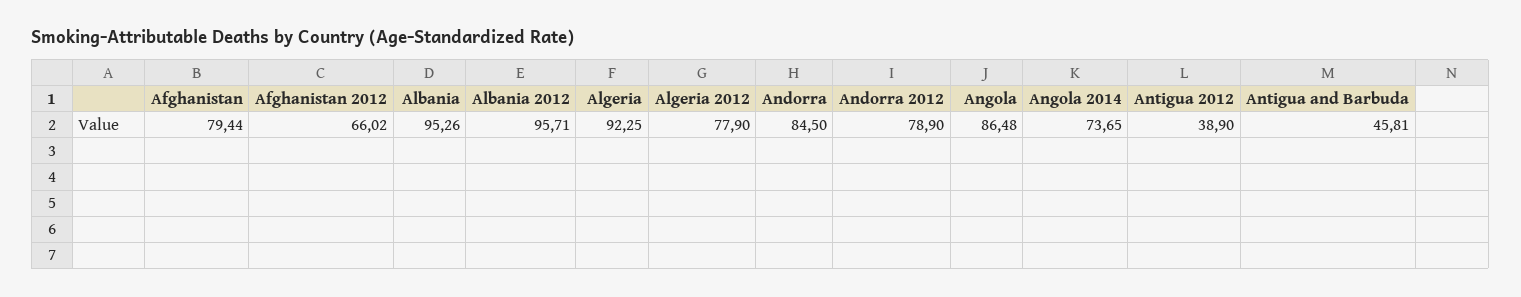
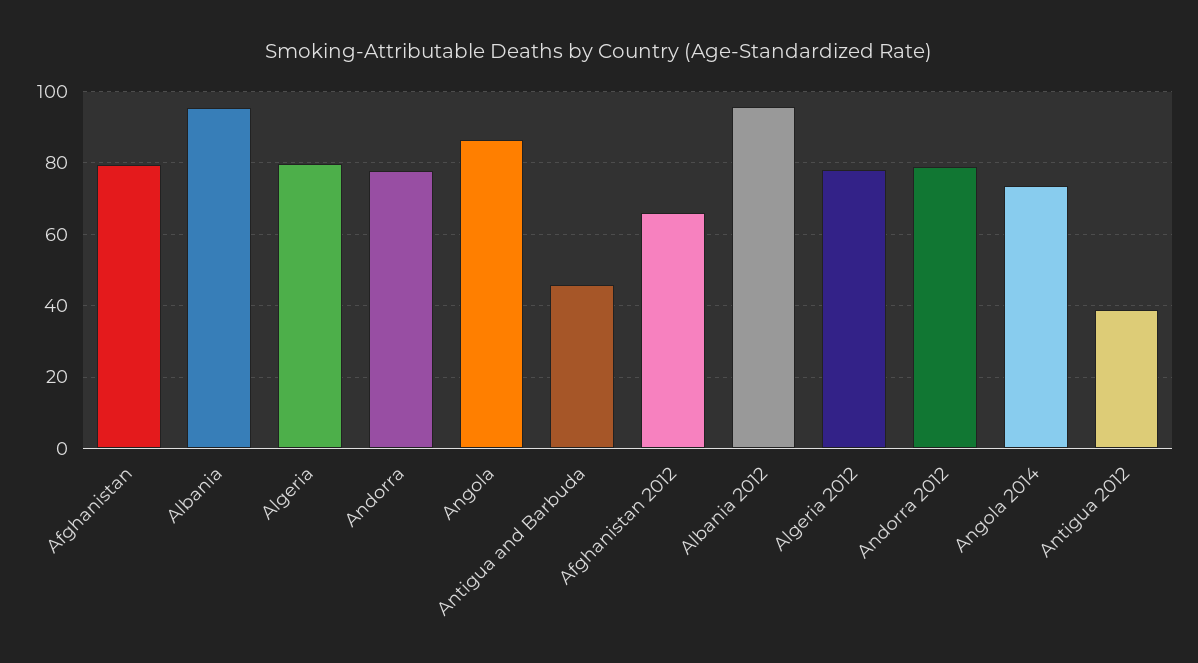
Algeria: 92.25 -> 80
Andorra: 84.5 -> 78

